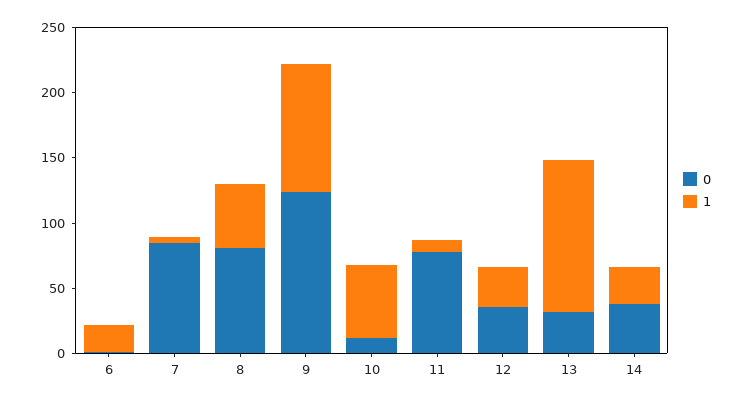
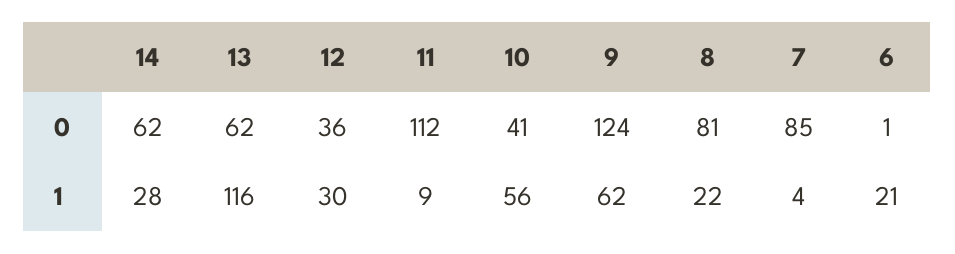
1, 8: 50 -> 22
1, 9: 100 -> 62
0, 10: 10 -> 41
0, 11: 80 -> 112
0, 13: 30 -> 62
0, 14: 40 -> 62

